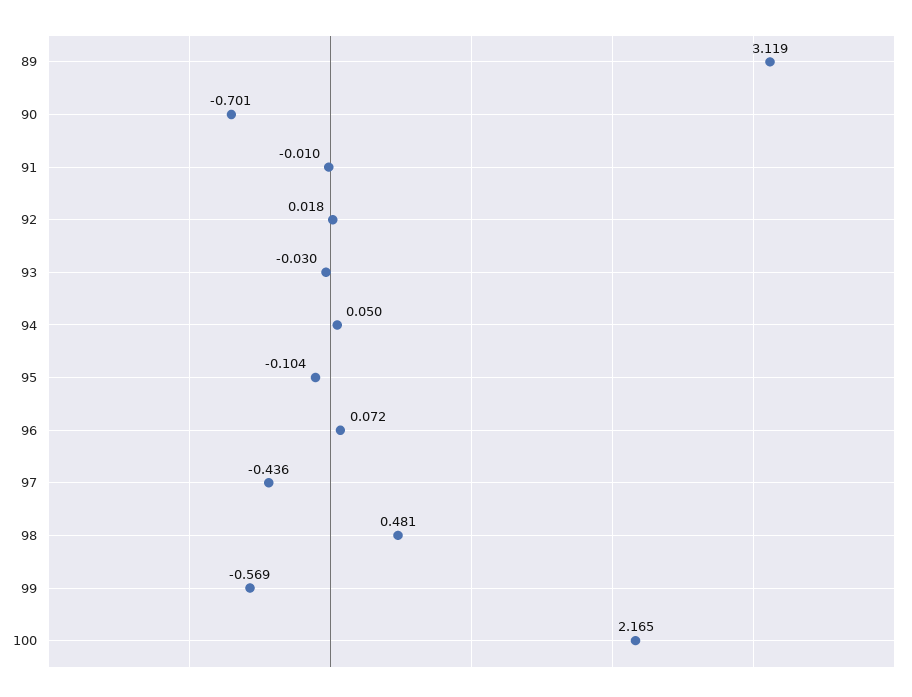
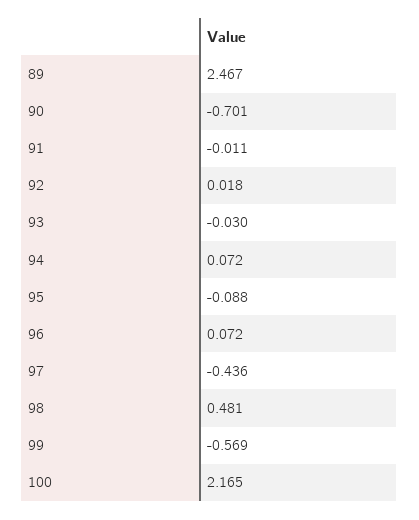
89: 3.119 -> 2.467
91: -0.01 -> -0.011
94: 0.05 -> 0.072
95: -0.104 -> -0.088

